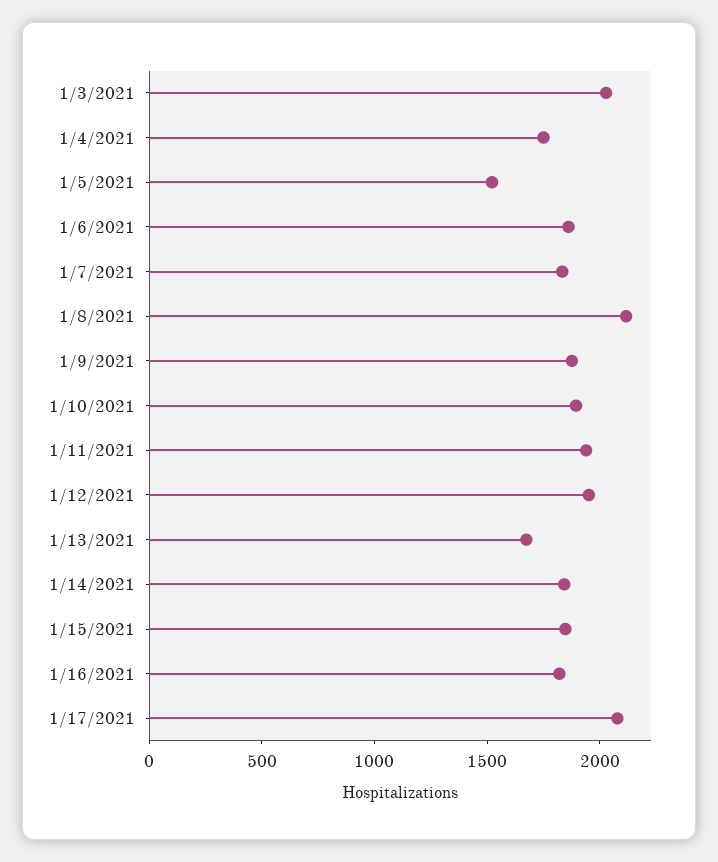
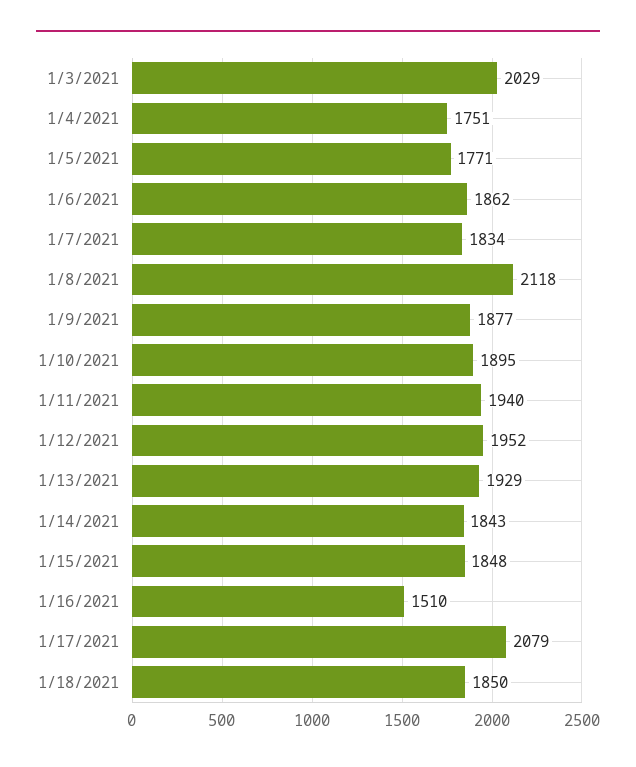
1/5/2021: 1500 -> 1771
1/13/2021: 1700 -> 1929
1/16/2021: 1800 -> 1510
1/18/2021: none -> 1850

